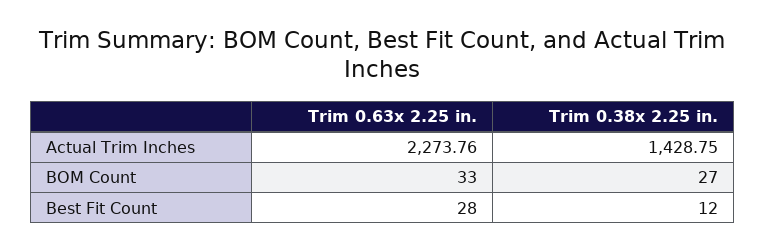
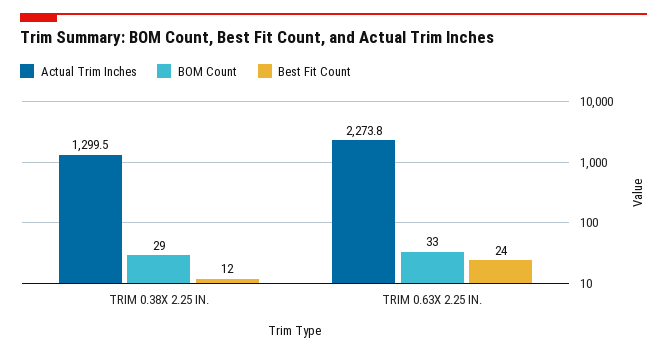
Actual Trim Inches, Trim 0.38x 2.25 in.: 1428.75 -> 1299.5
BOM Count, Trim 0.38x 2.25 in.: 27 -> 29
Best Fit Count, Trim 0.63x 2.25 in.: 28 -> 24

